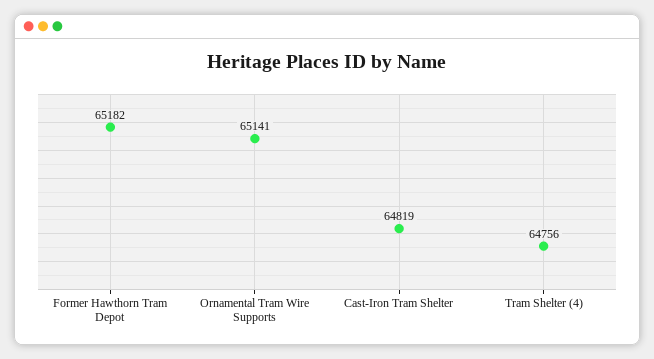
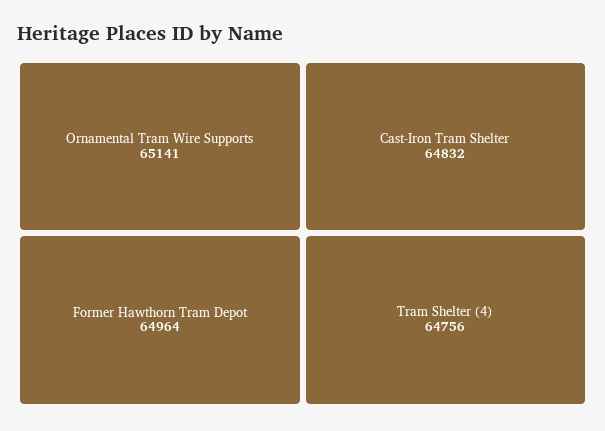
Former Hawthorn Tram Depot: 65182 -> 64964
Cast-Iron Tram Shelter: 64819 -> 64832

